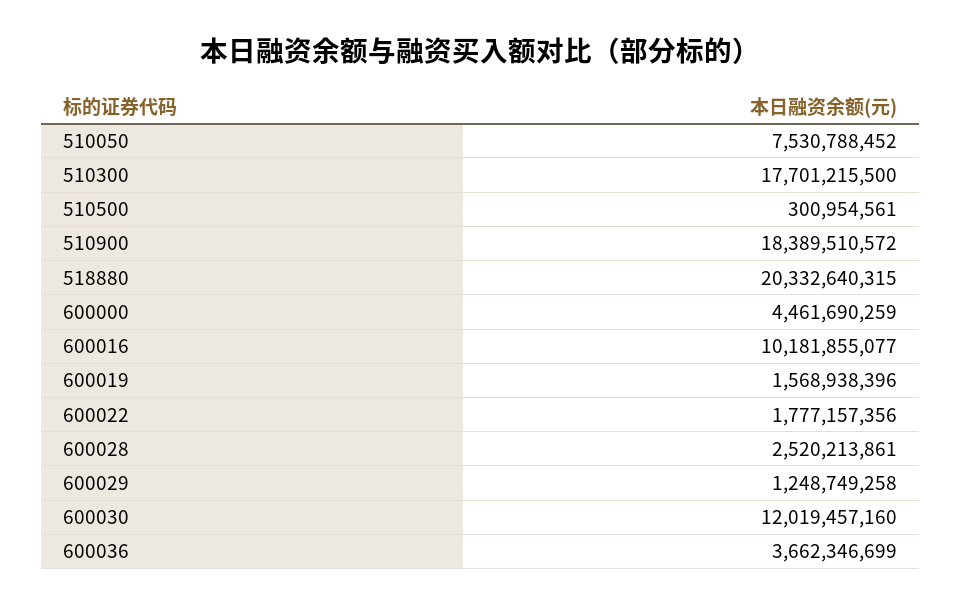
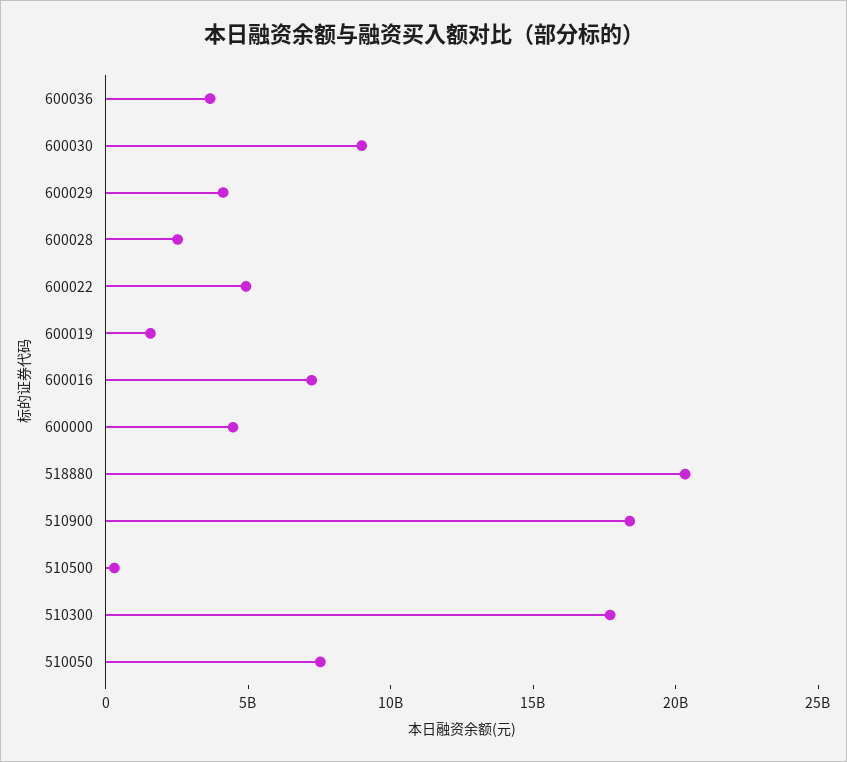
600016: 10181855077 -> 7000000000
600022: 1777157356 -> 5000000000
600029: 1248749258 -> 4000000000
600030: 12019457160 -> 9000000000

